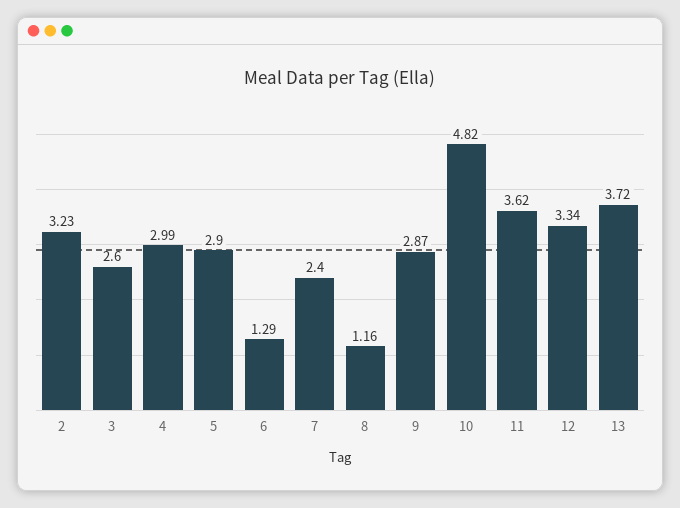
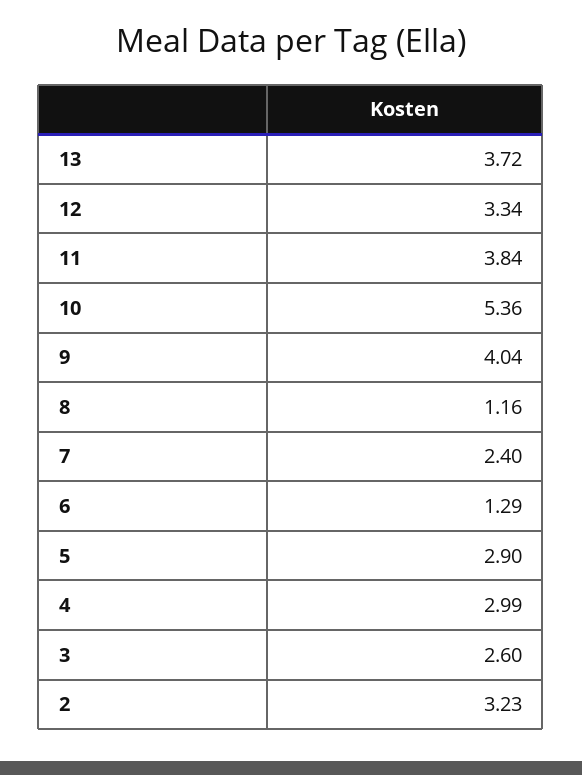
9: 2.87 -> 4.04
10: 4.82 -> 5.36
11: 3.62 -> 3.84

